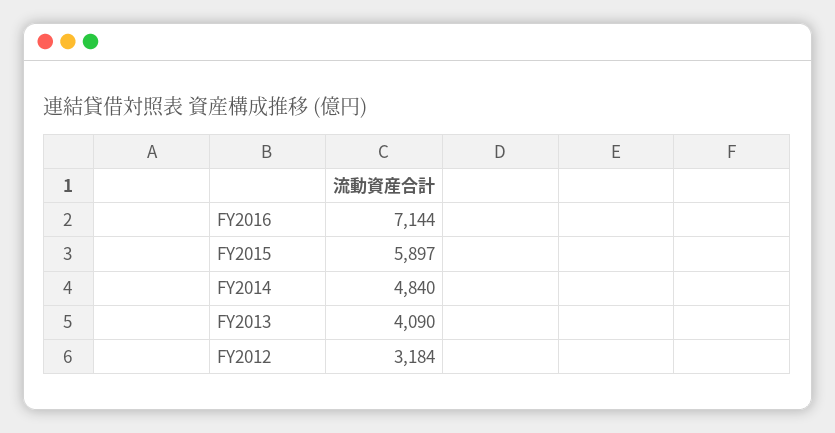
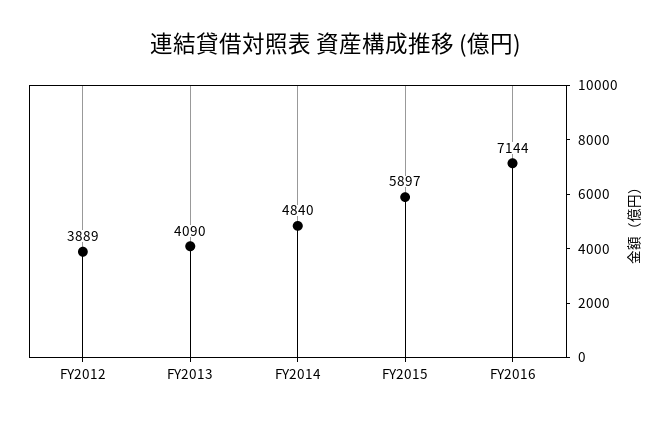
FY2012: 3184 -> 3889

